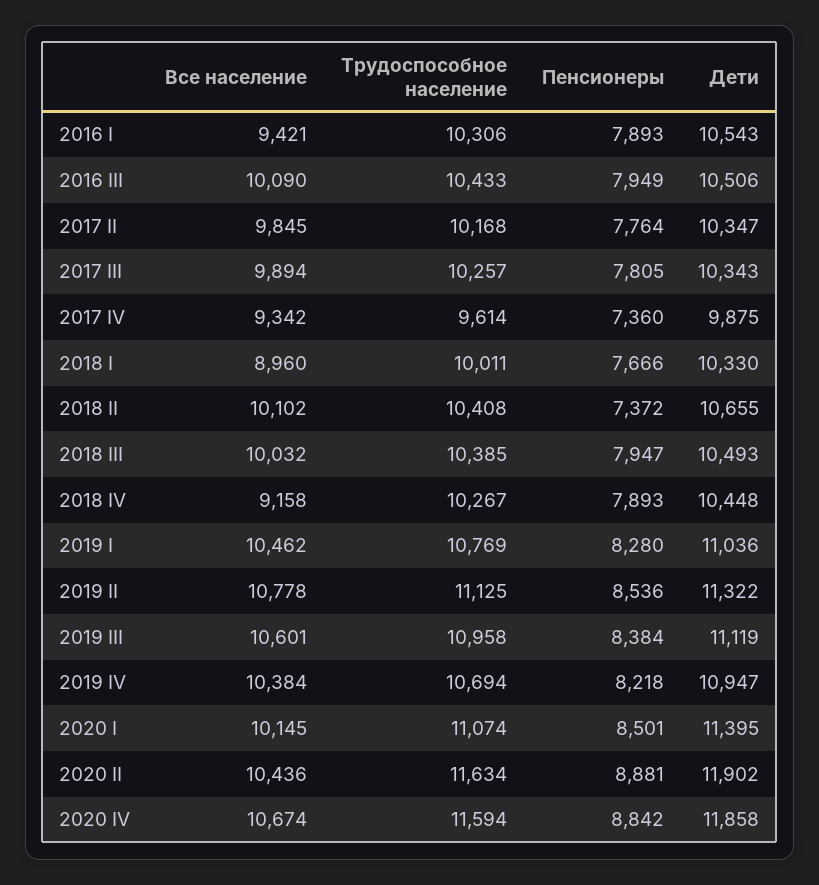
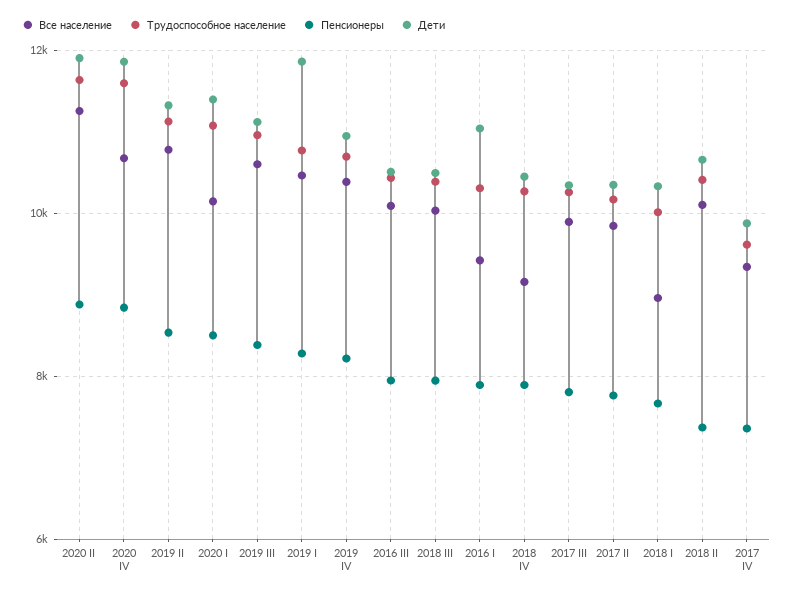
Дети, 2016 I: 10543 -> 11000
Дети, 2019 I: 11036 -> 11800
Все население, 2020 II: 10436 -> 11200

